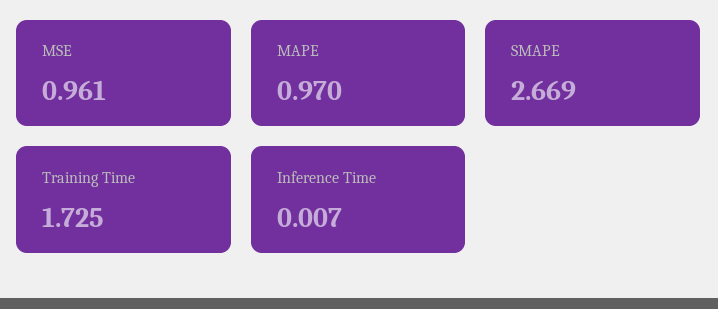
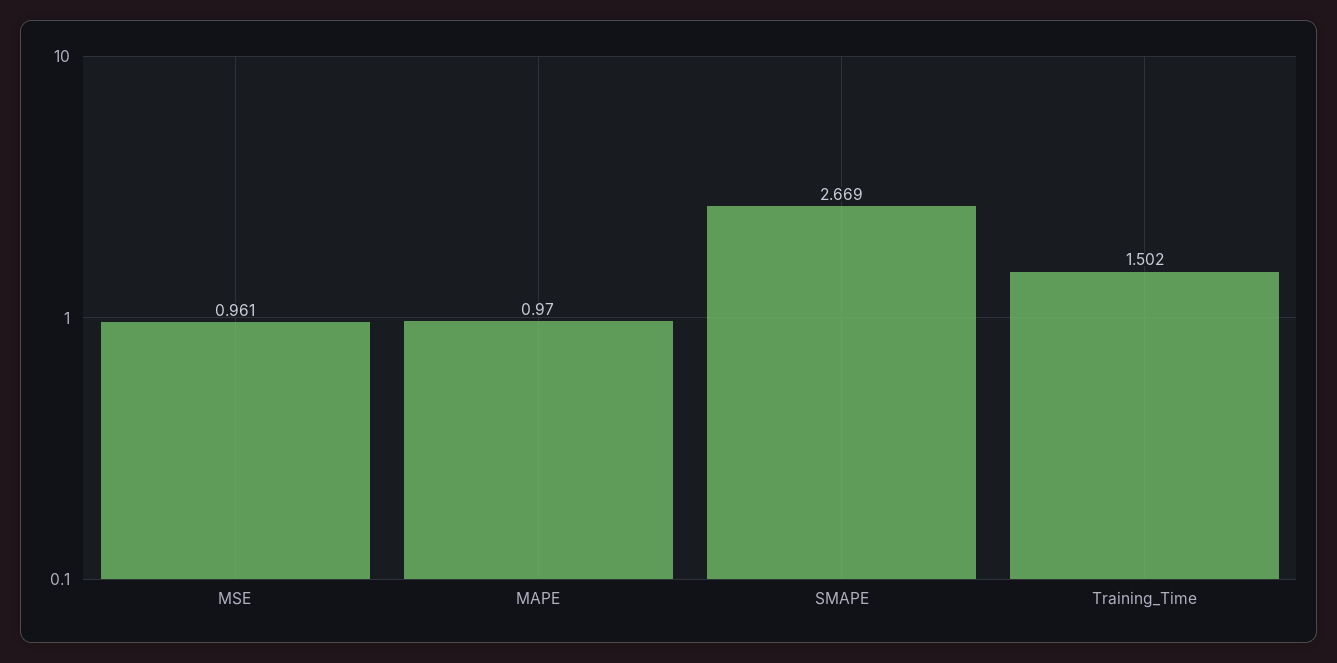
Training Time: 1.725 -> 1.502
Inference Time: 0.007 -> none

